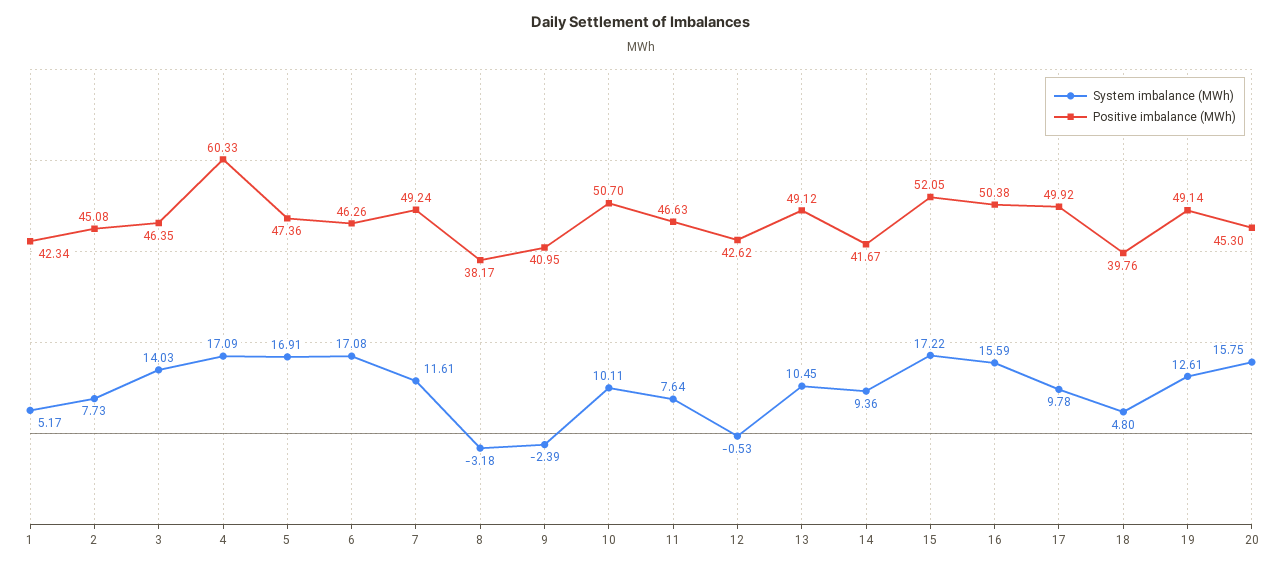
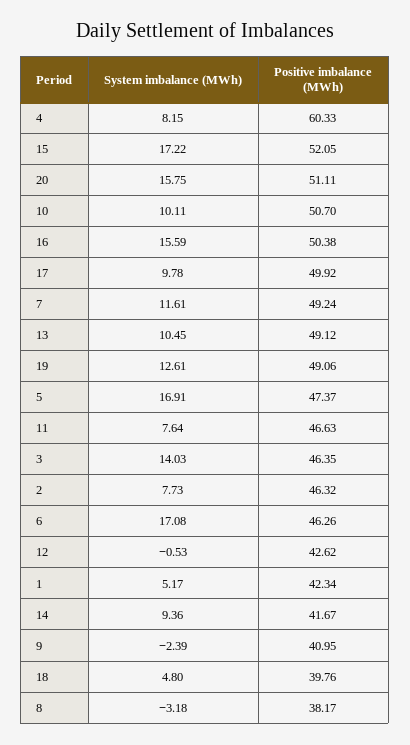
Positive imbalance (MWh), 2: 45.08 -> 46.32
System imbalance (MWh), 4: 17.09 -> 8.15
Positive imbalance (MWh), 5: 47.36 -> 47.37
Positive imbalance (MWh), 19: 49.14 -> 49.06
Positive imbalance (MWh), 20: 45.3 -> 51.11

